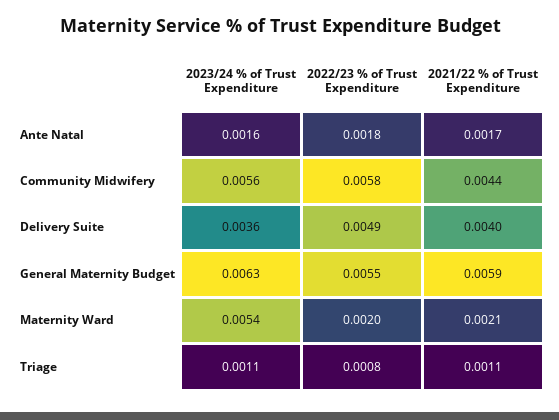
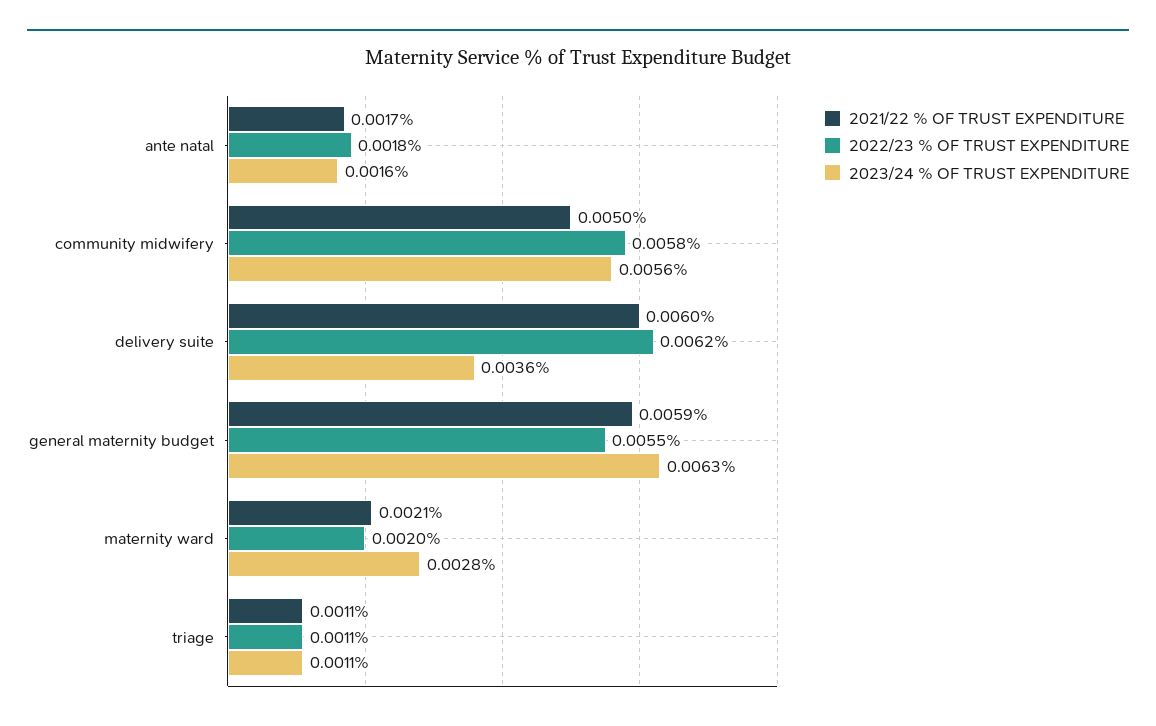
2021/22 % of Trust Expenditure, Community Midwifery: 0.0044 -> 0.005
2022/23 % of Trust Expenditure, Delivery Suite: 0.0049 -> 0.0062
2021/22 % of Trust Expenditure, Delivery Suite: 0.004 -> 0.006
2023/24 % of Trust Expenditure, Maternity Ward: 0.0054 -> 0.0028
2022/23 % of Trust Expenditure, Triage: 0.0008 -> 0.0011

